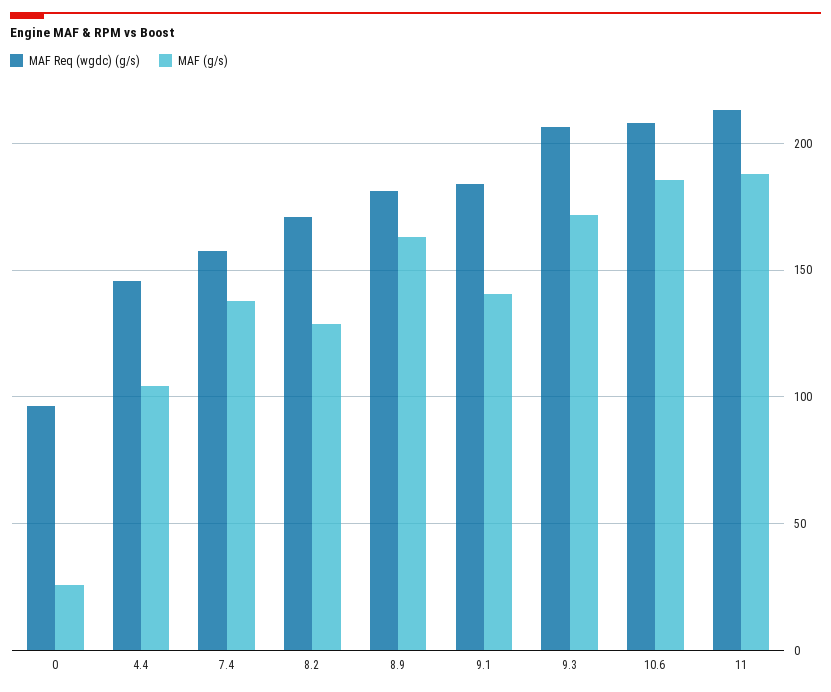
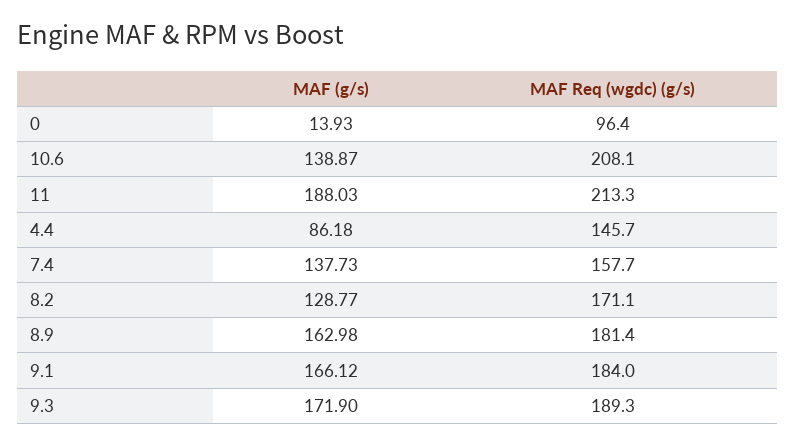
MAF (g/s), 0: 25 -> 13.93
MAF (g/s), 4.4: 105 -> 86.18
MAF (g/s), 9.1: 140 -> 166.12
MAF Req (wgdc) (g/s), 9.3: 205 -> 189.3
MAF (g/s), 10.6: 185 -> 138.87

